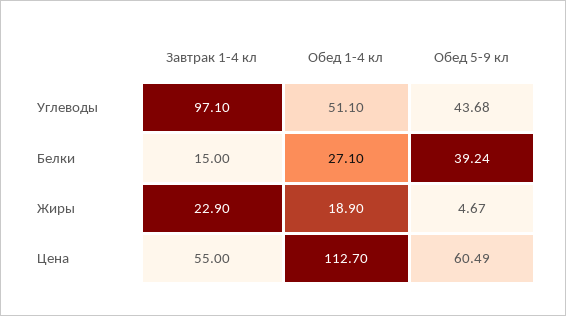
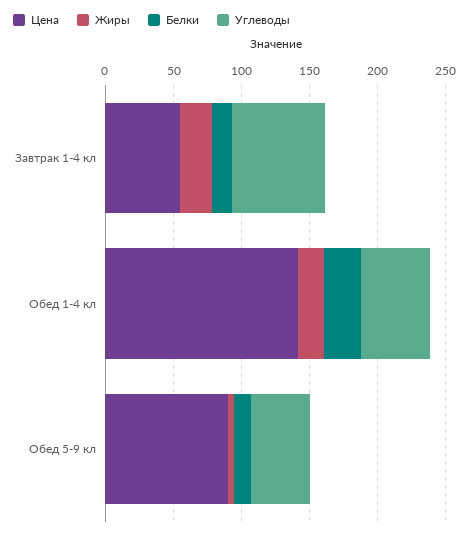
Углеводы, Завтрак 1-4 кл: 97.1 -> 70
Белки, Обед 5-9 кл: 39.24 -> 10
Цена, Обед 1-4 кл: 112.7 -> 140
Цена, Обед 5-9 кл: 60.49 -> 90

